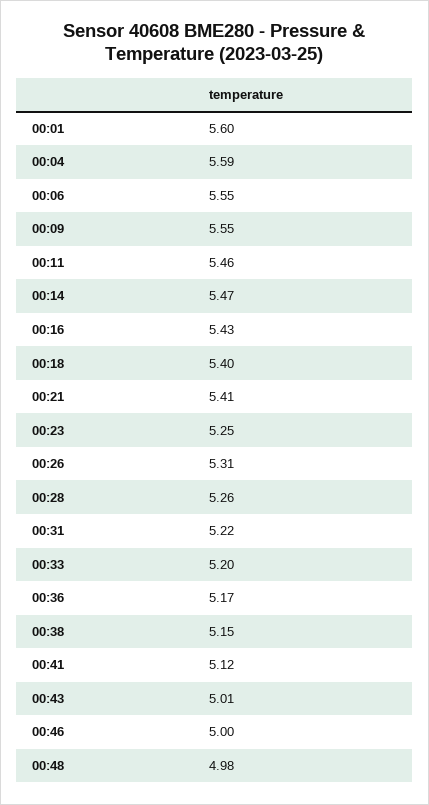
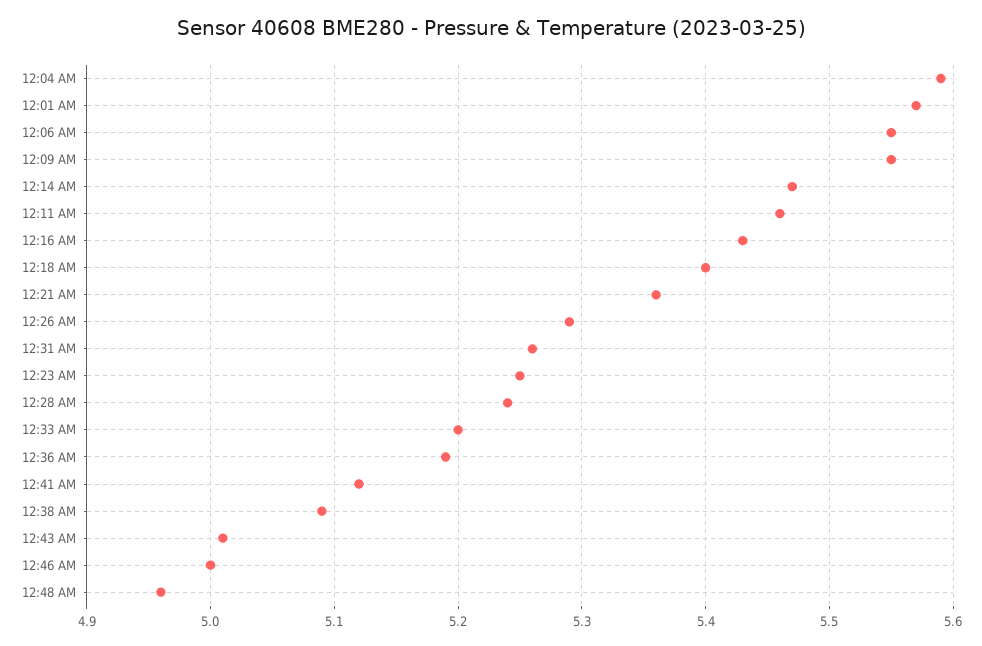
00:01: 5.6 -> 5.57
00:21: 5.41 -> 5.36
00:26: 5.31 -> 5.29
00:28: 5.26 -> 5.24
00:31: 5.22 -> 5.26
00:36: 5.17 -> 5.19
00:38: 5.15 -> 5.09
00:48: 4.98 -> 4.96

